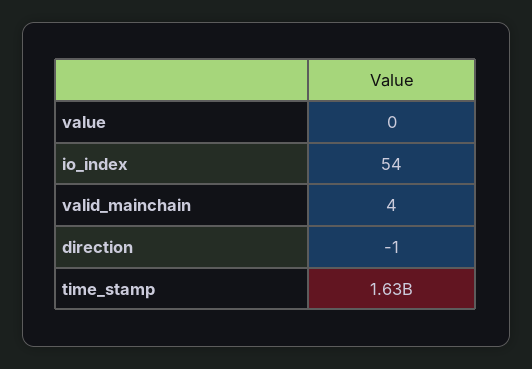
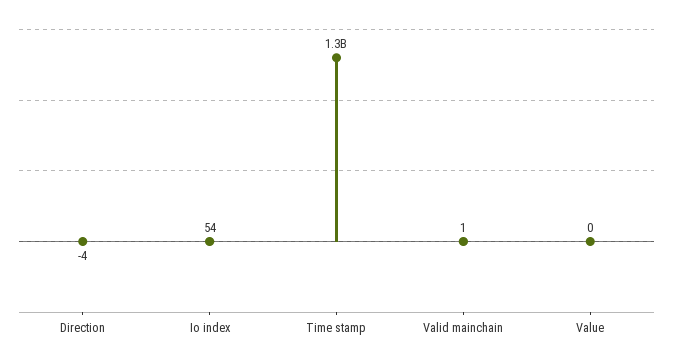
valid_mainchain: 4 -> 1
direction: -1 -> -4
time_stamp: 1630000000 -> 1300000000

